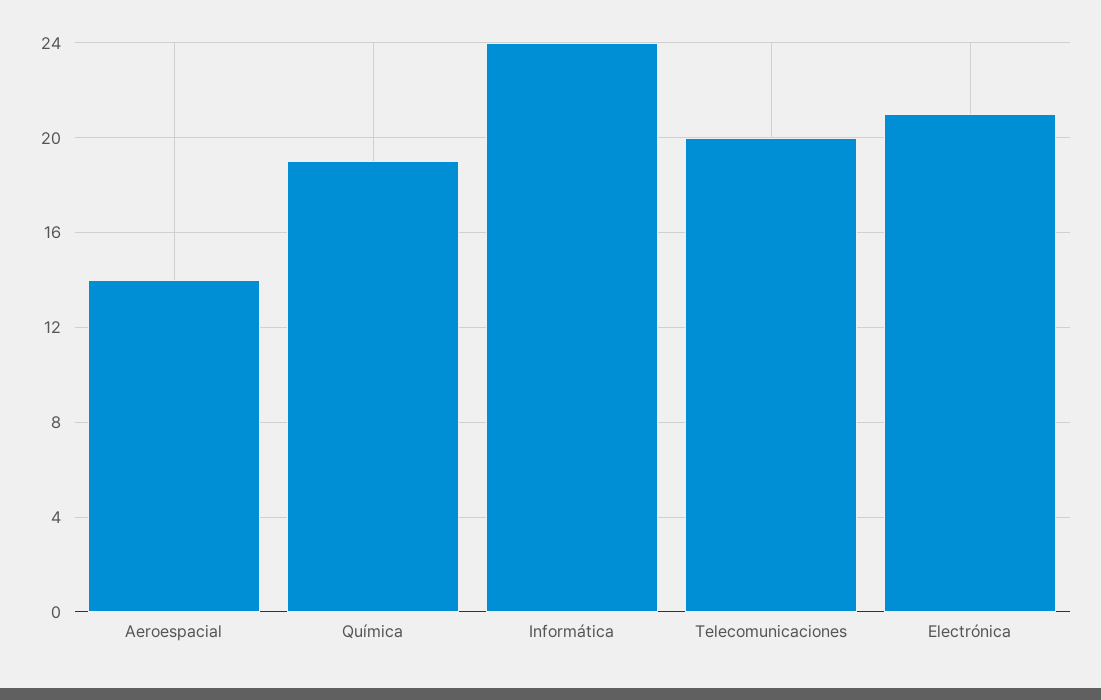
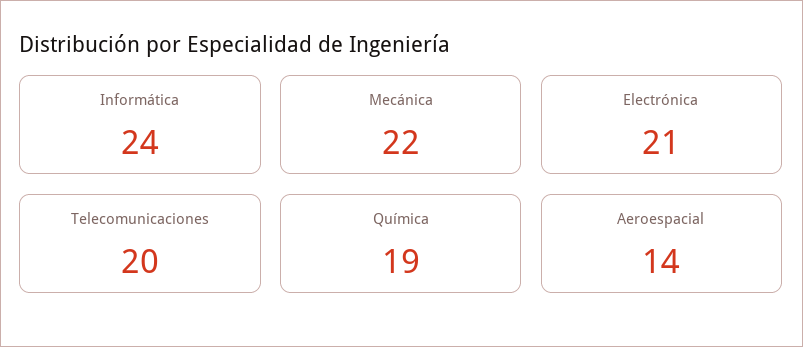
Mecánica: none -> 22

